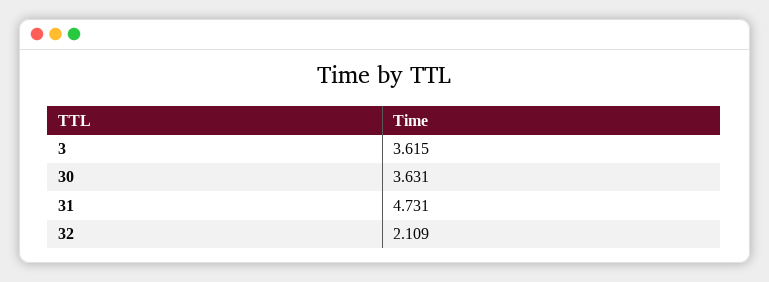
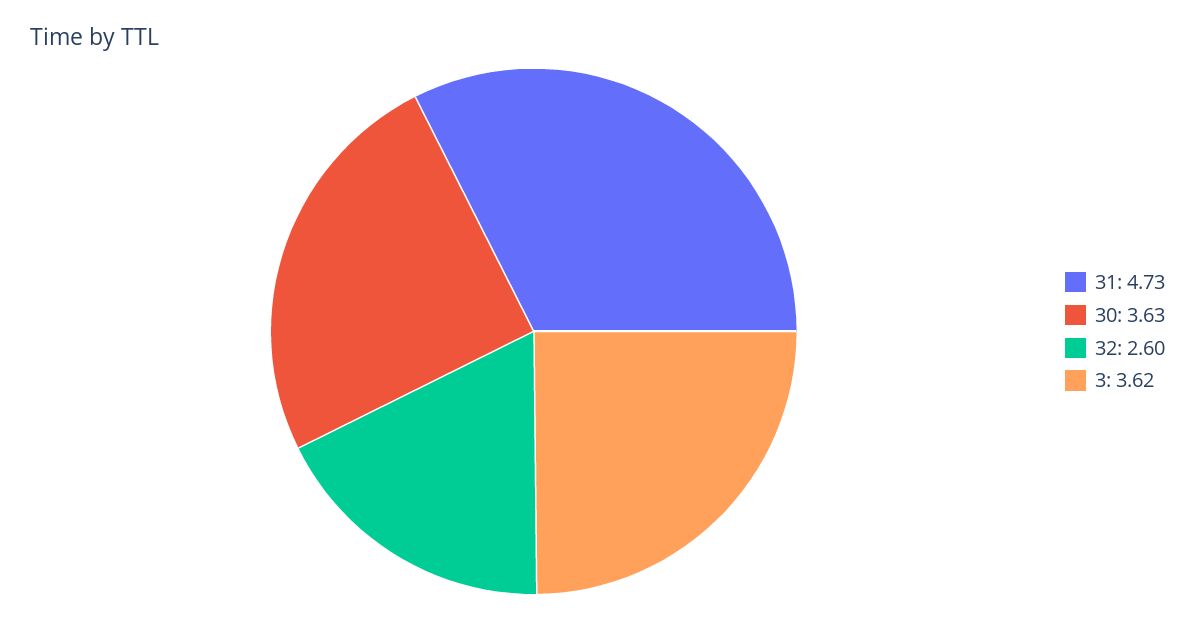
32: 2.109 -> 2.6

